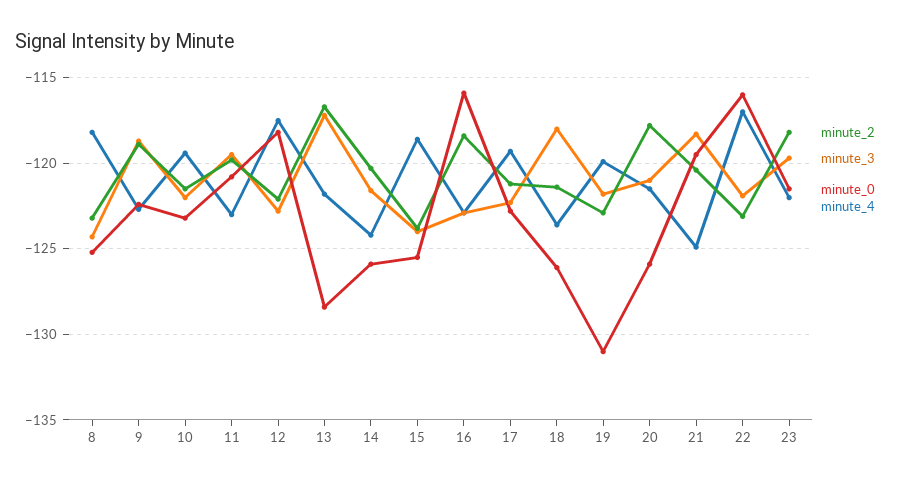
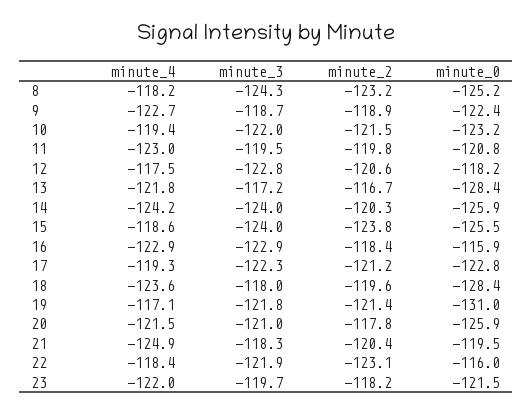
minute_2, 12: -122 -> -120.6
minute_3, 14: -121.5 -> -124
minute_2, 18: -121.5 -> -119.6
minute_0, 18: -126 -> -128.4
minute_2, 19: -123 -> -121.4
minute_4, 19: -120 -> -117.1
minute_4, 22: -117 -> -118.4

